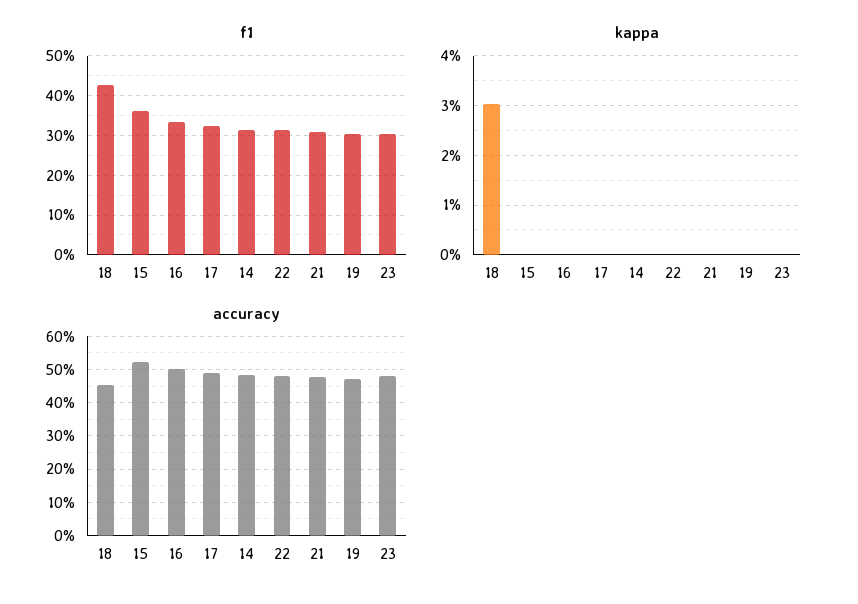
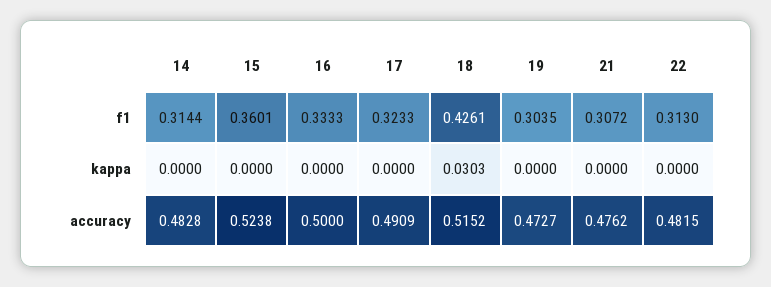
f1, 23: 0.3 -> none
kappa, 23: 0 -> none
accuracy, 18: 0.46 -> 0.5152
accuracy, 23: 0.48 -> none

